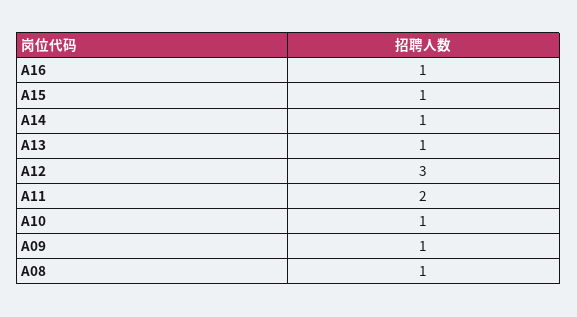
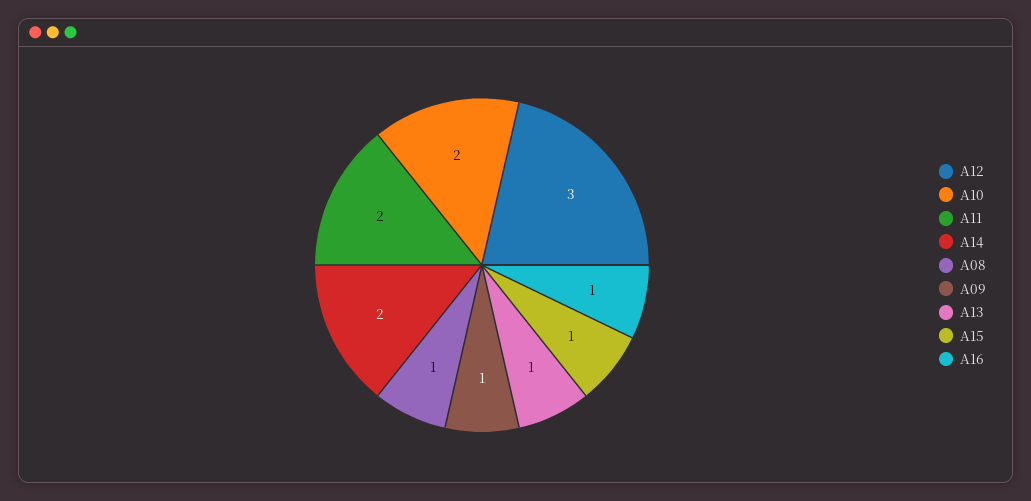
A14: 1 -> 2
A10: 1 -> 2

